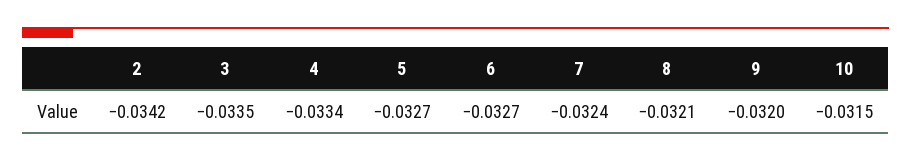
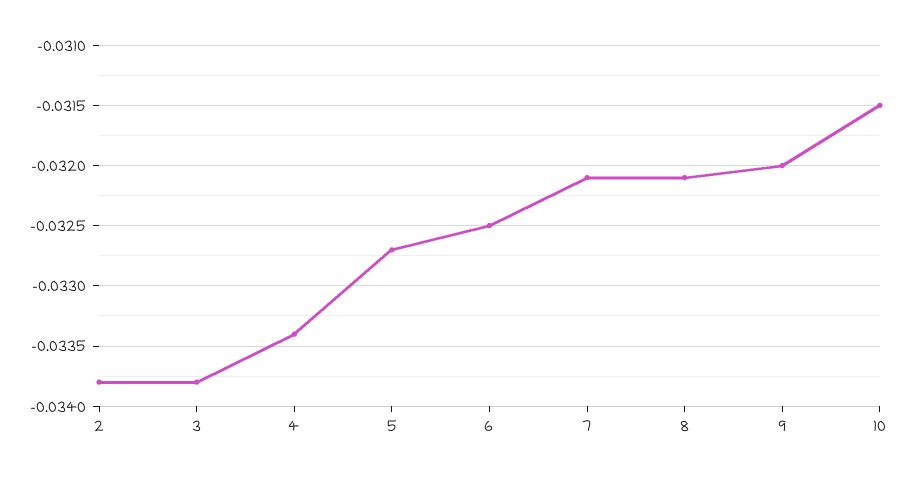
2: -0.0342 -> -0.0338
3: -0.0335 -> -0.0338
6: -0.0327 -> -0.0325
7: -0.0324 -> -0.0321

